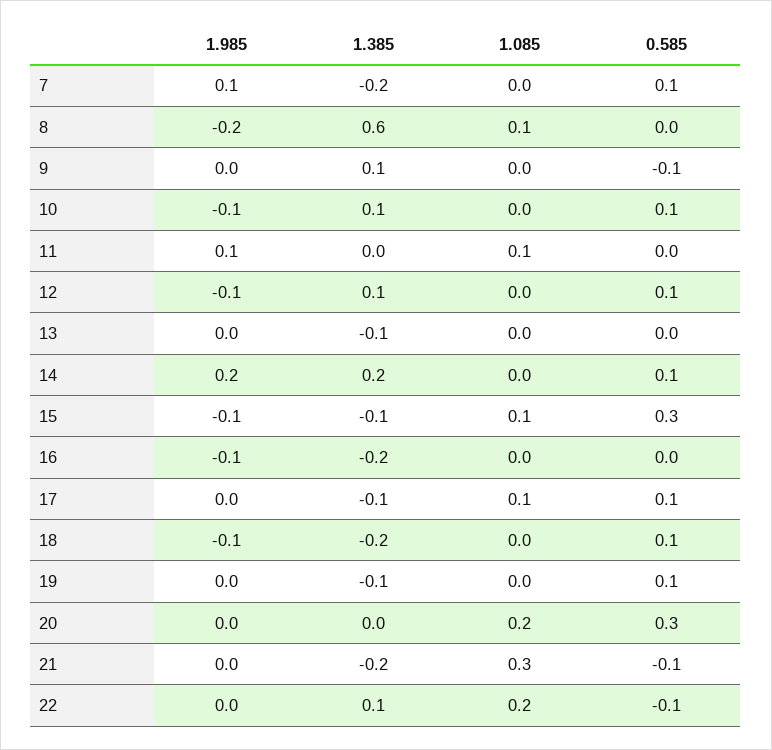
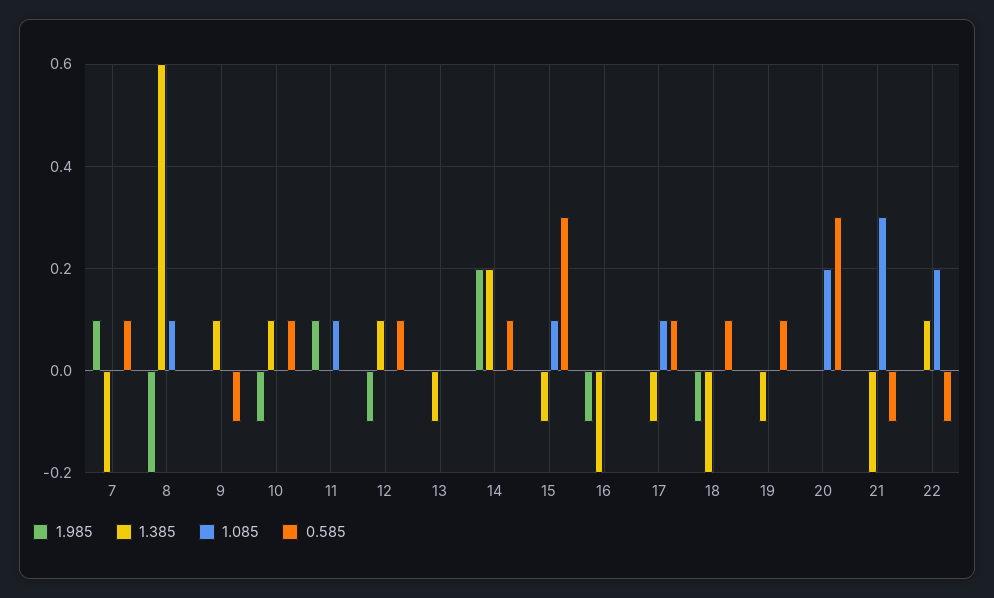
1.985, 15: -0.1 -> 0

